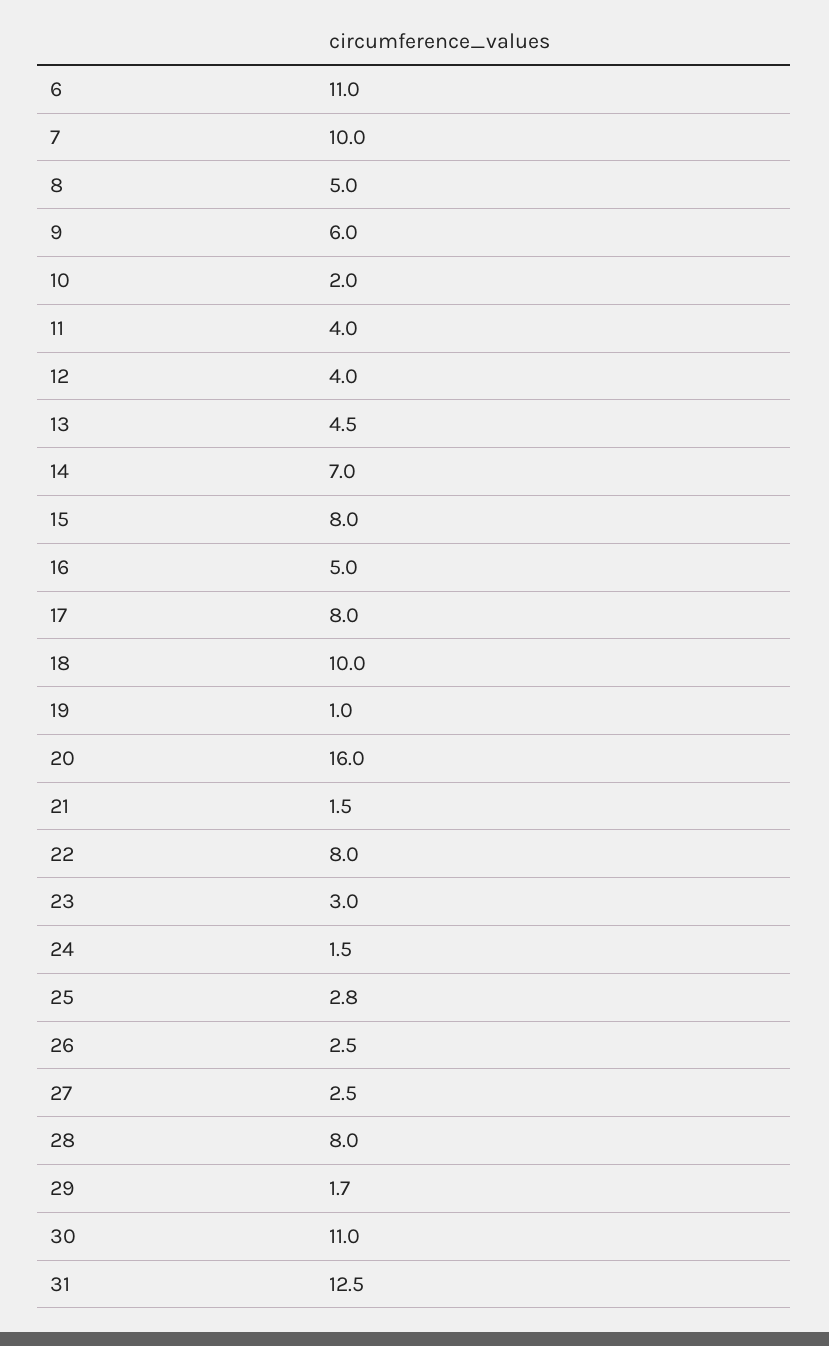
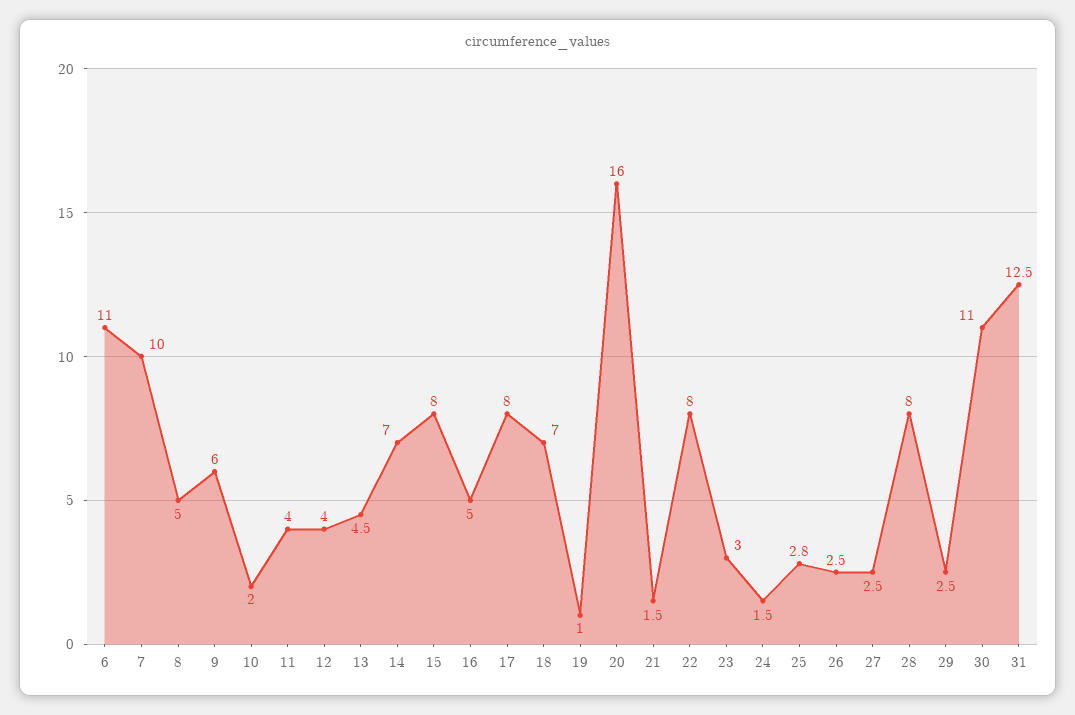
18: 10 -> 7
29: 1.7 -> 2.5

